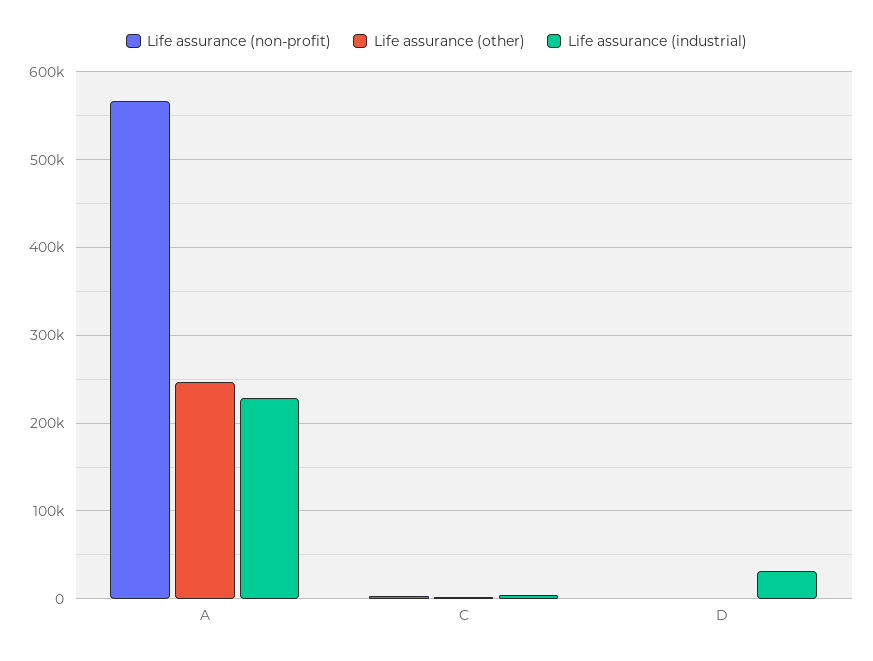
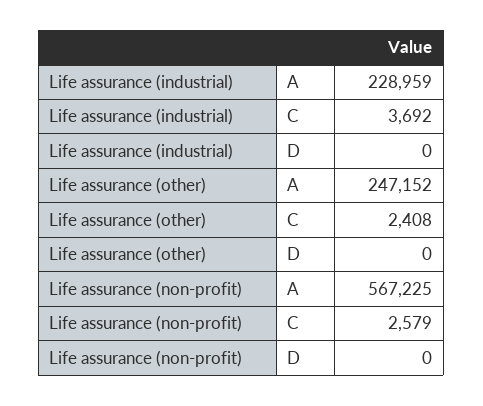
Life assurance (industrial), D: 30000 -> 0

